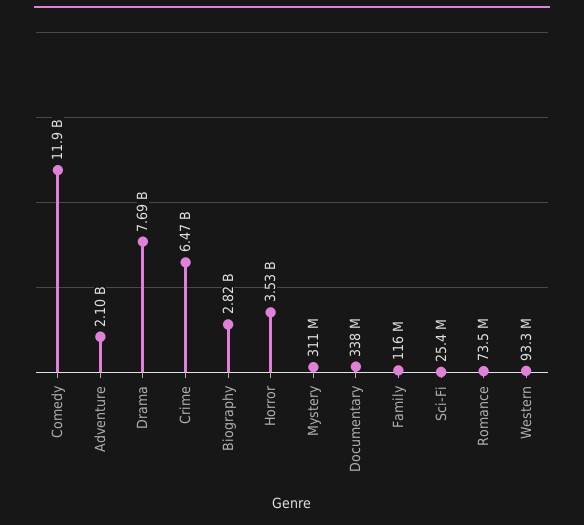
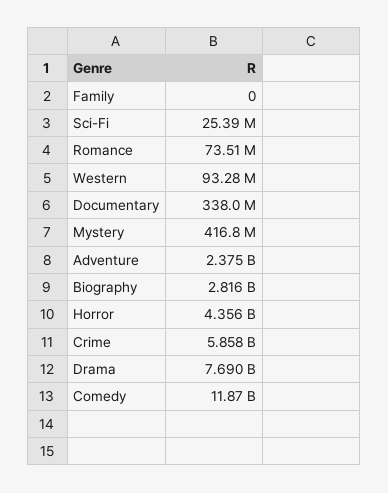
Adventure: 2100000000 -> 2375000000
Crime: 6470000000 -> 5858000000
Horror: 3530000000 -> 4356000000
Mystery: 311000000 -> 416800000
Family: 116000000 -> 0

